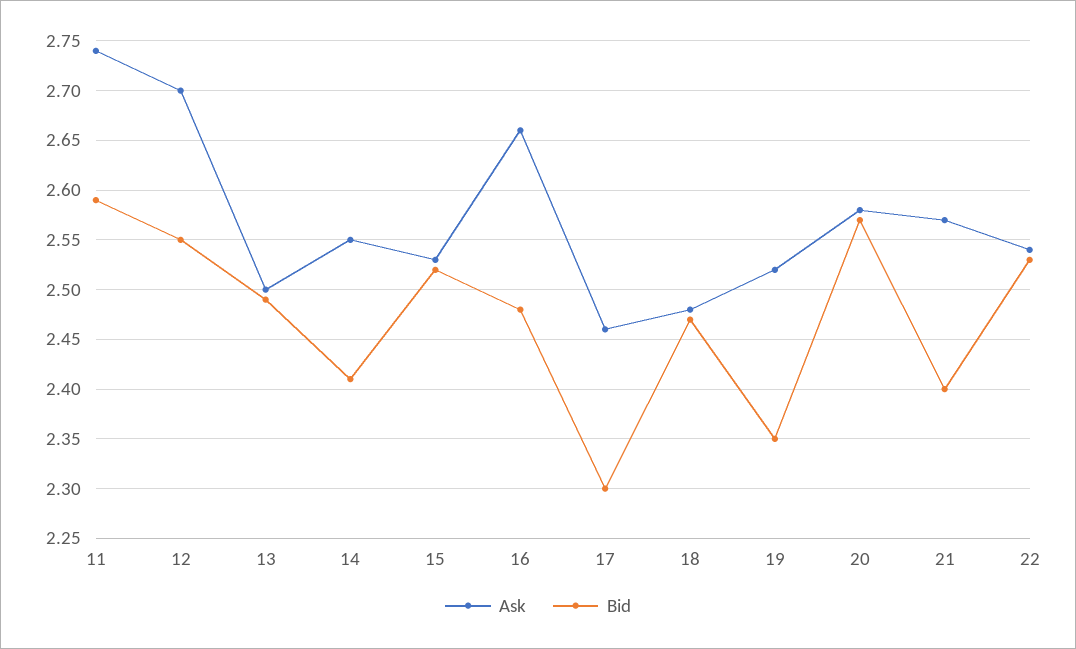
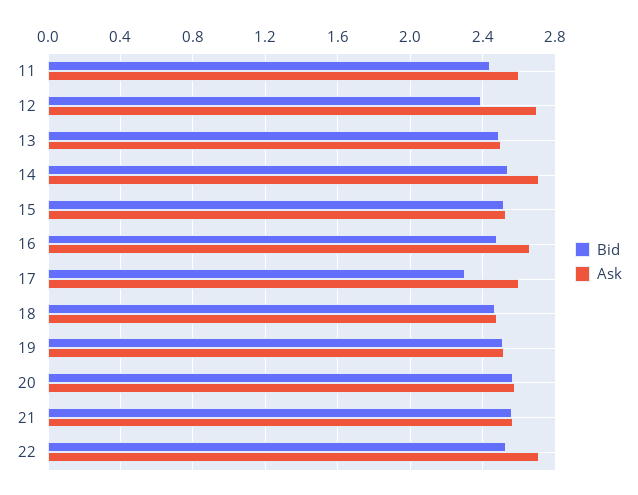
Ask, 11: 2.74 -> 2.6
Bid, 11: 2.59 -> 2.45
Bid, 12: 2.55 -> 2.4
Ask, 14: 2.55 -> 2.7
Bid, 14: 2.41 -> 2.55
Ask, 17: 2.46 -> 2.6
Bid, 19: 2.35 -> 2.5
Bid, 21: 2.4 -> 2.55
Ask, 22: 2.54 -> 2.7

